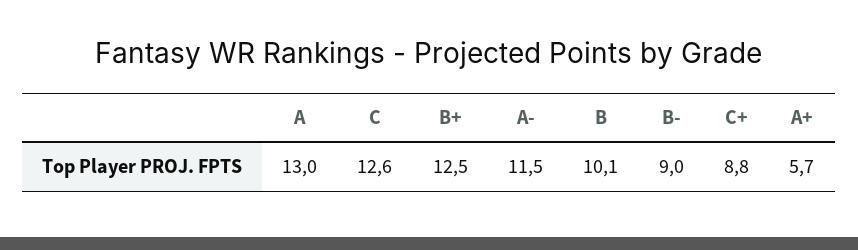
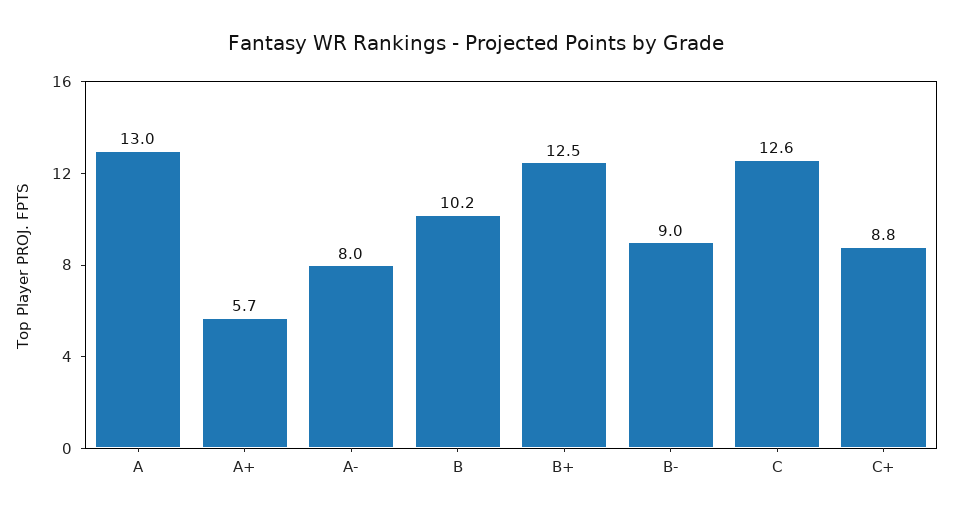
A-: 11.5 -> 8
B: 10.1 -> 10.2

